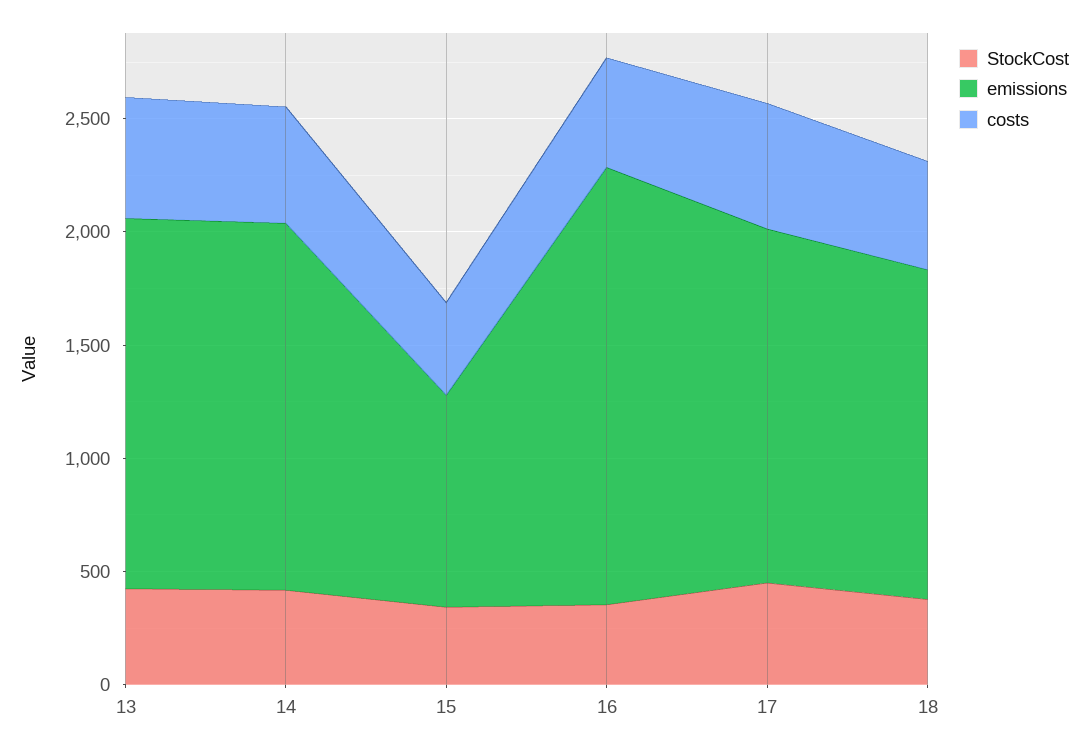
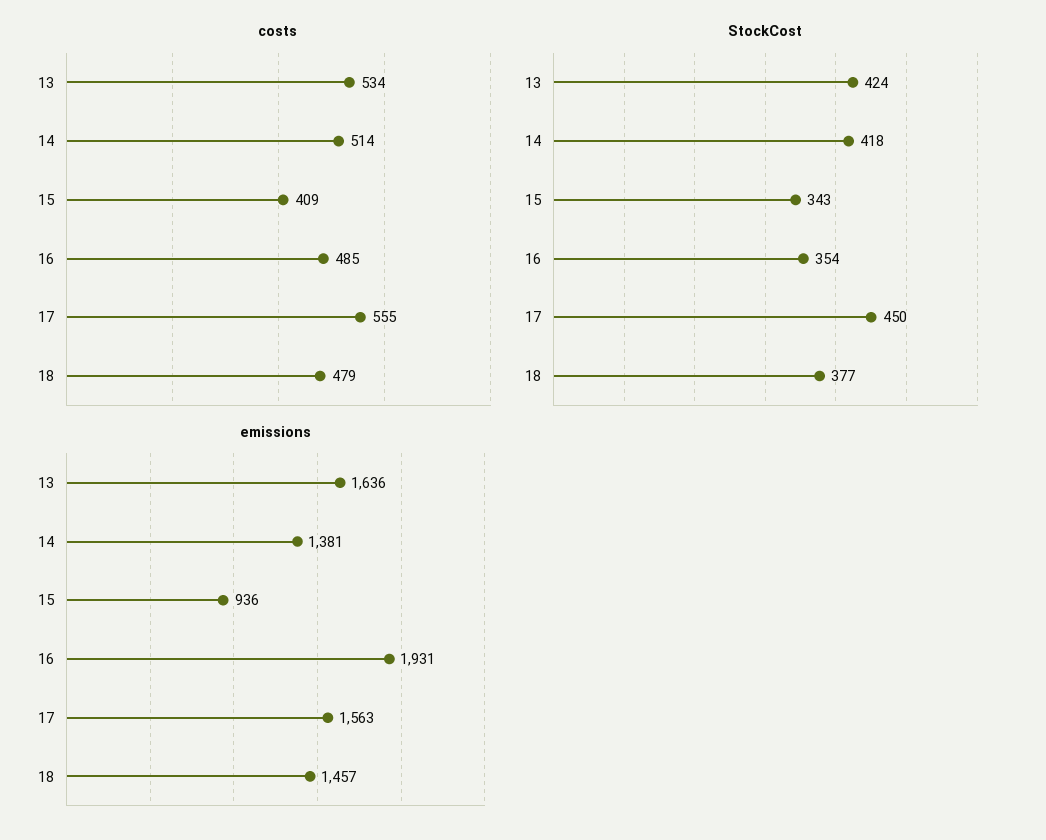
emissions, 14: 1600 -> 1381

